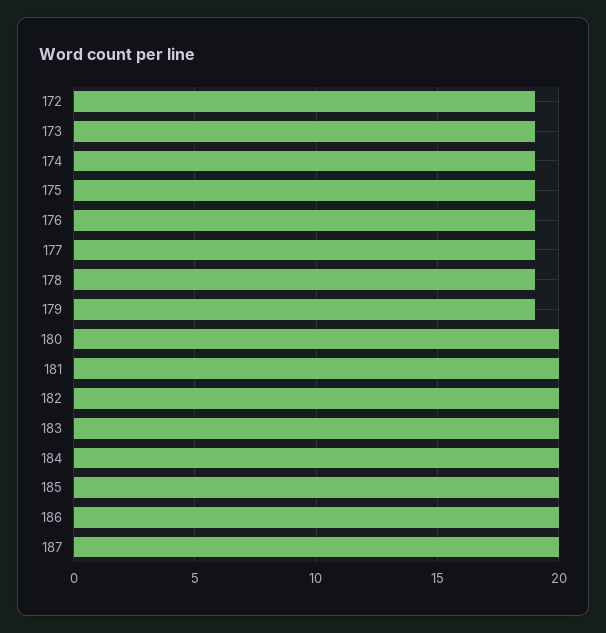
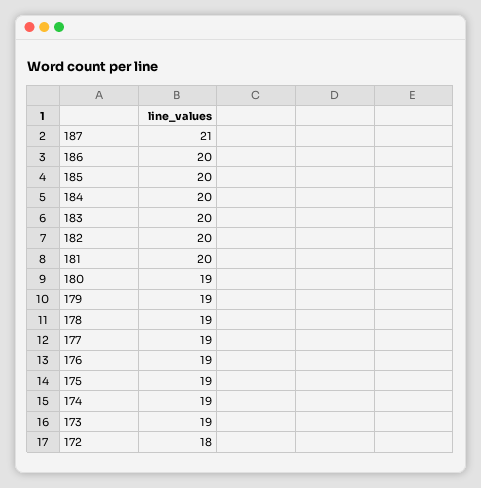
172: 19 -> 18
180: 20 -> 19
187: 20 -> 21

